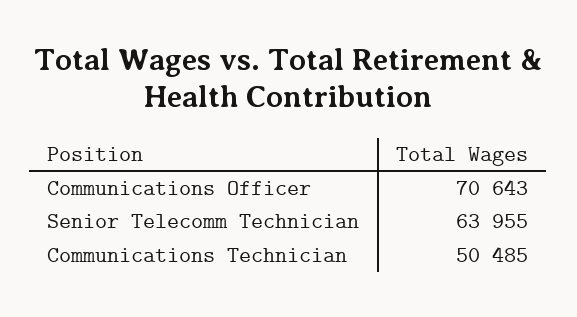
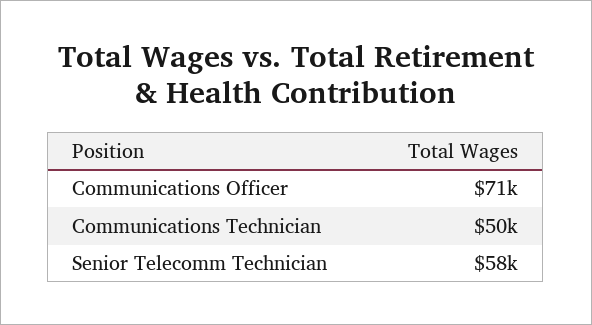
Senior Telecomm Technician: 63955 -> 58000

